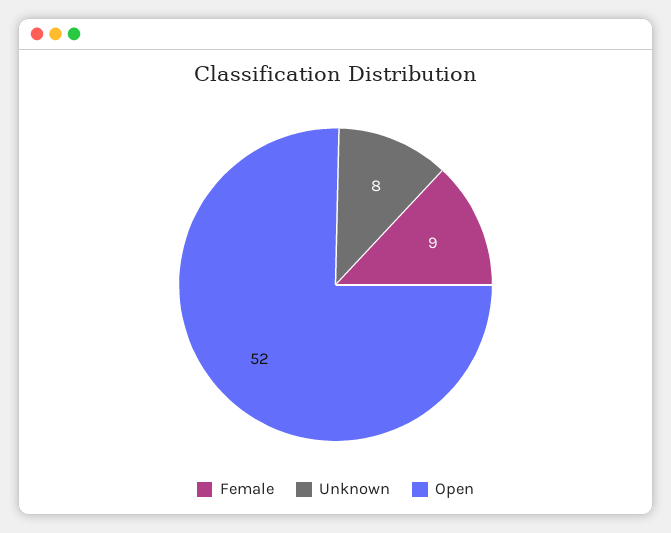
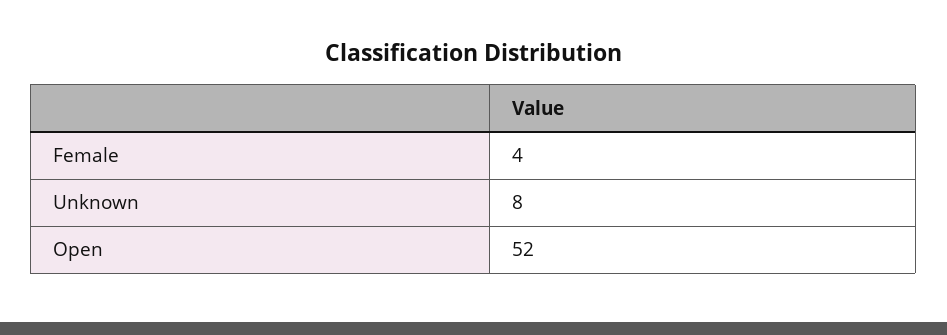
Female: 9 -> 4

